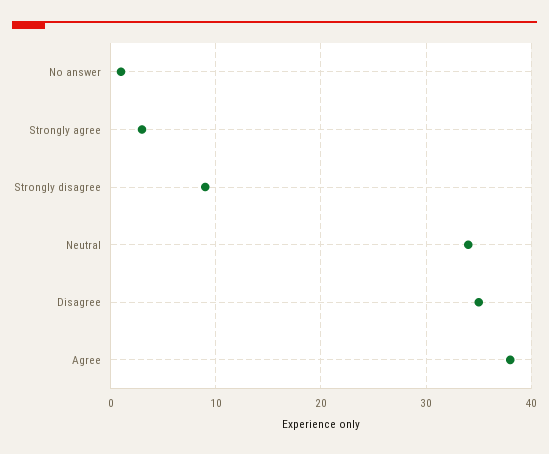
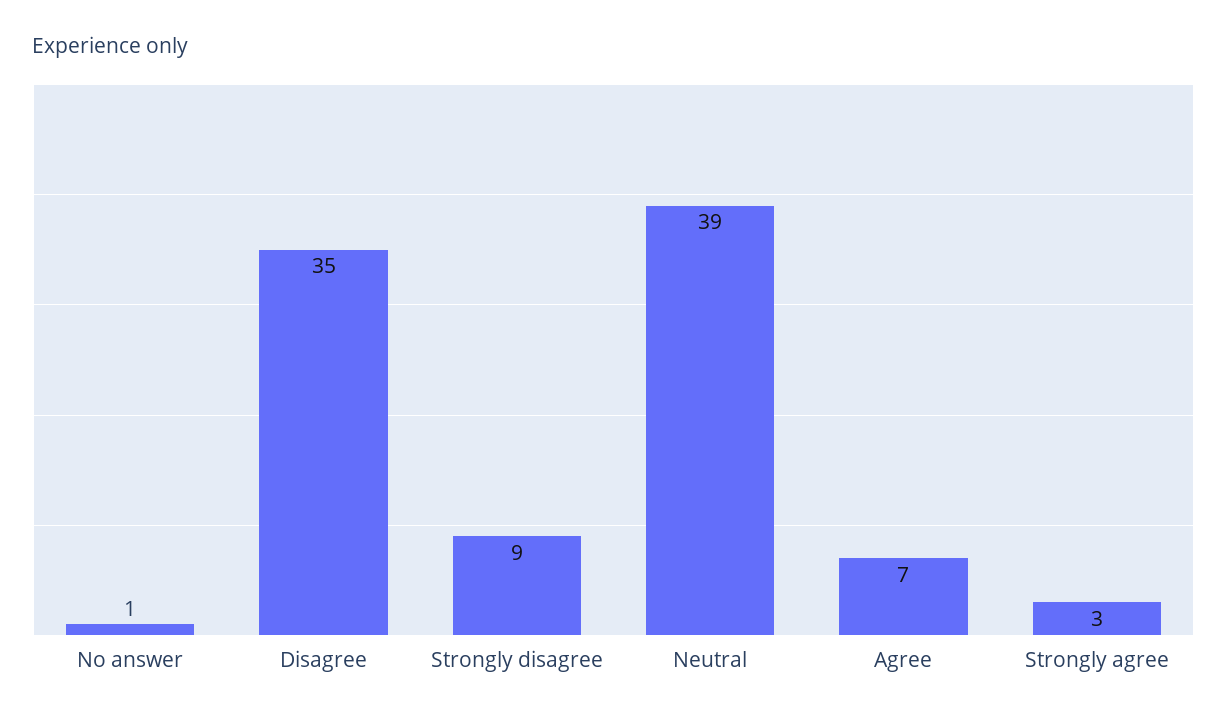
Neutral: 34 -> 39
Agree: 38 -> 7

